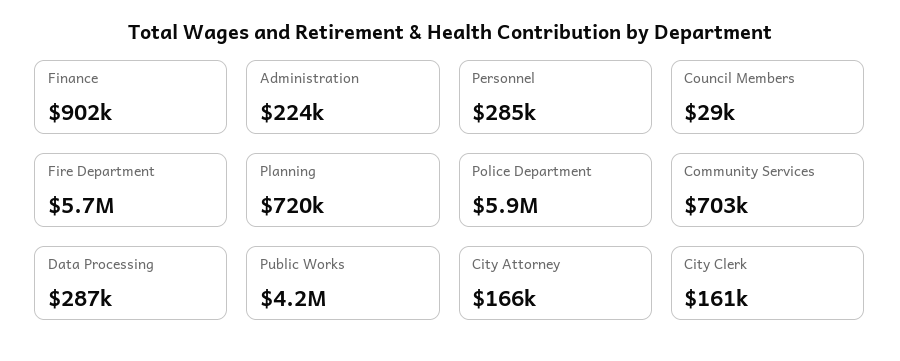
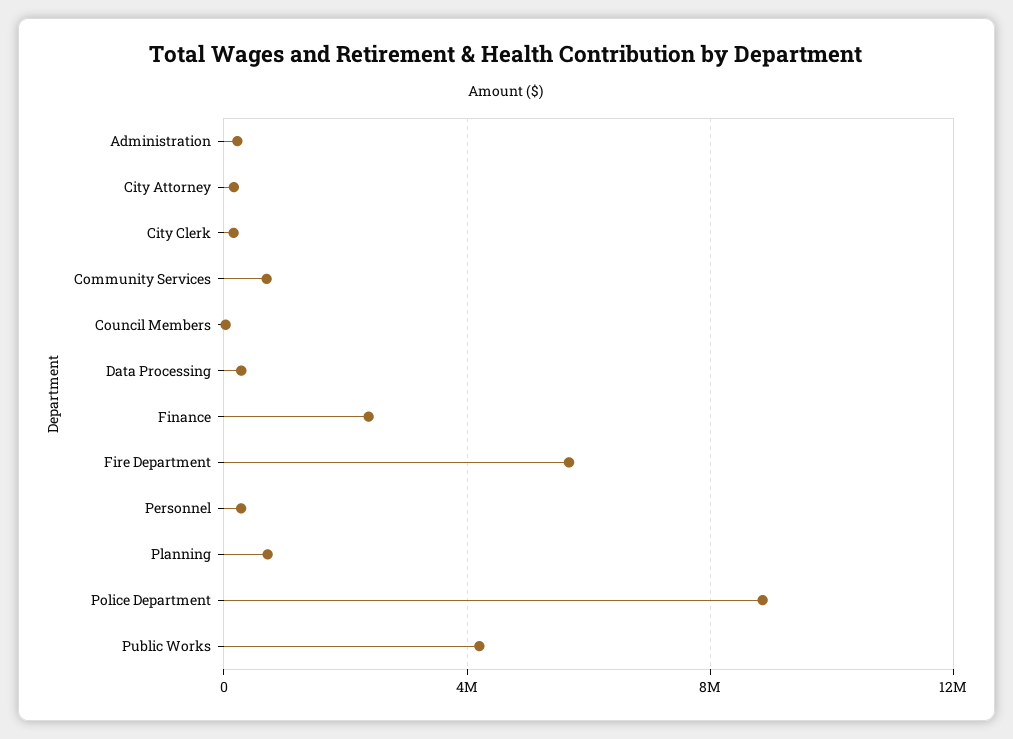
Finance: 902000 -> 2500000
Police Department: 5900000 -> 9000000

